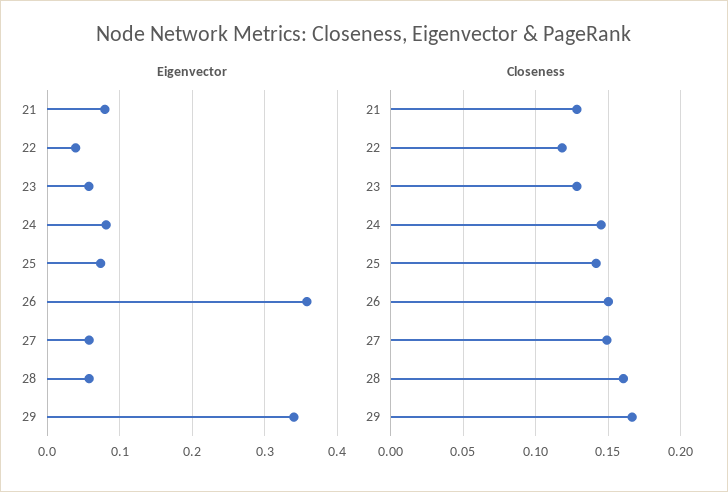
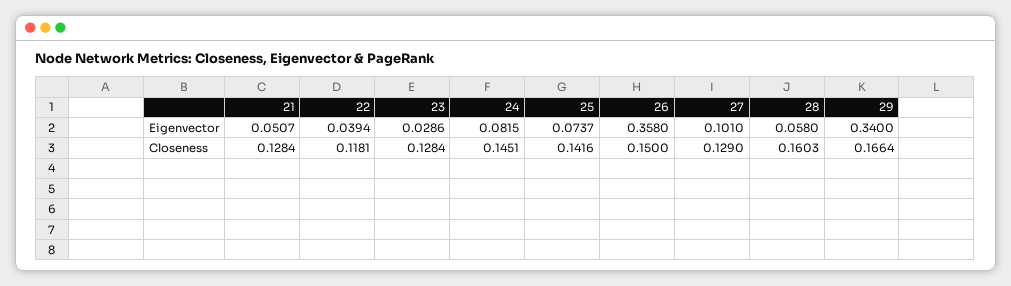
Eigenvector, 21: 0.08 -> 0.0507
Eigenvector, 23: 0.06 -> 0.0286
Eigenvector, 27: 0.06 -> 0.101
Closeness, 27: 0.15 -> 0.129

